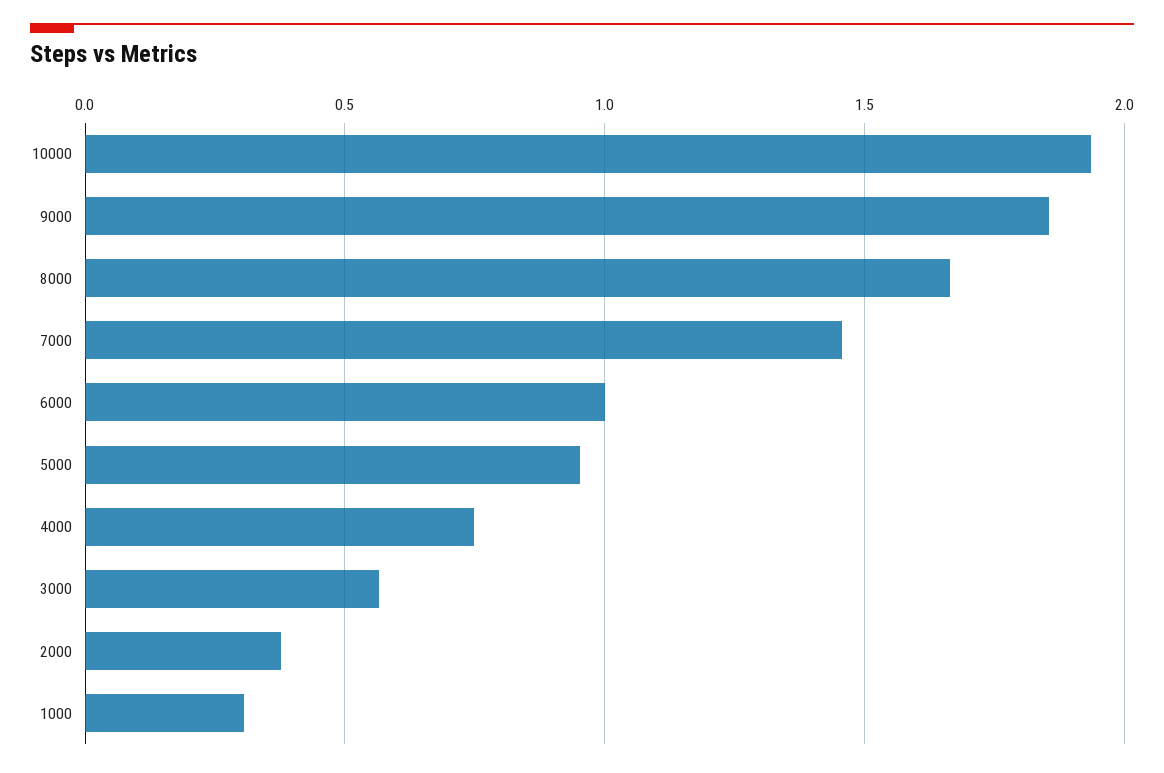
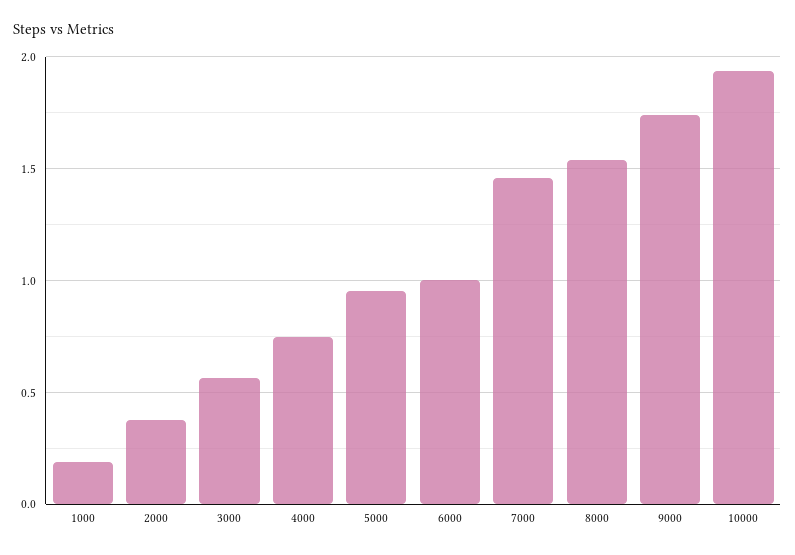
9000: 1.85 -> 1.75
8000: 1.65 -> 1.55
1000: 0.3 -> 0.2

